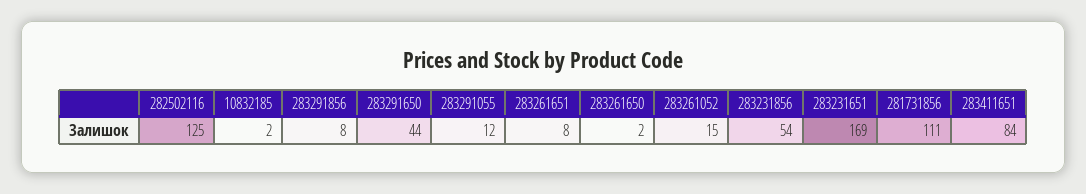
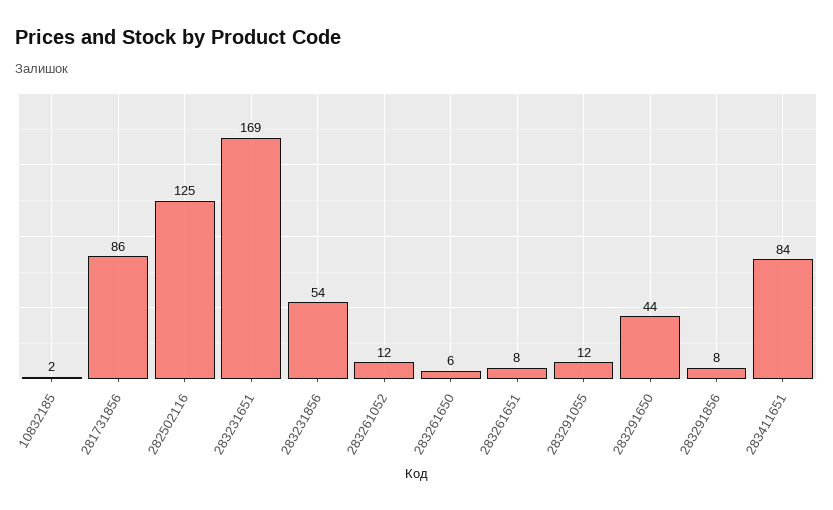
283261650: 2 -> 6
283261052: 15 -> 12
281731856: 111 -> 86

